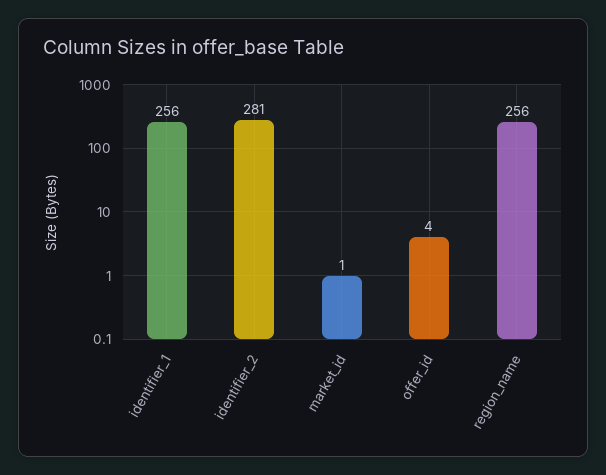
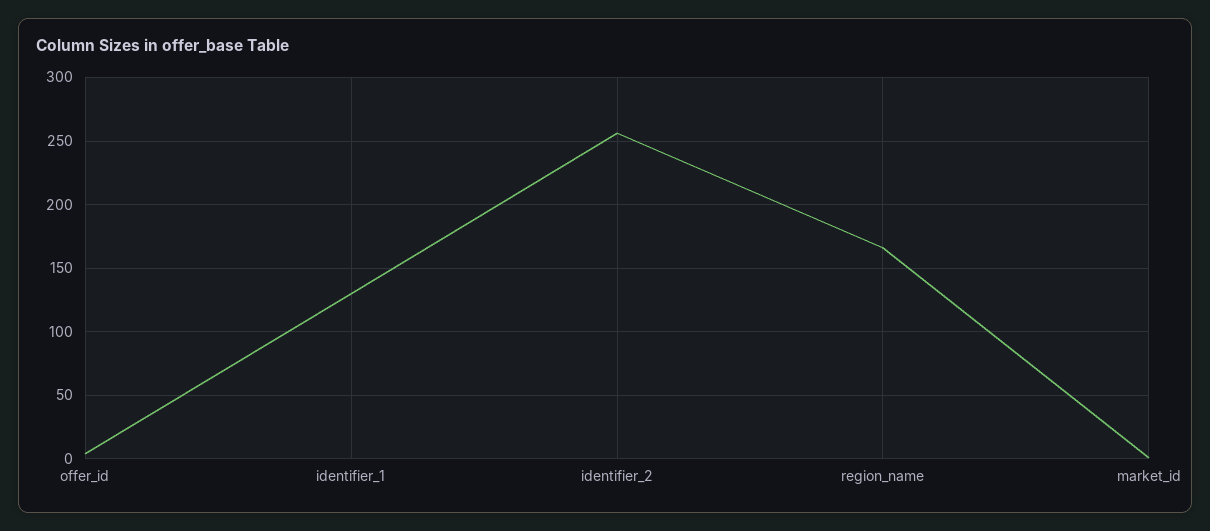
identifier_1: 256 -> 130
identifier_2: 281 -> 255
region_name: 256 -> 165

